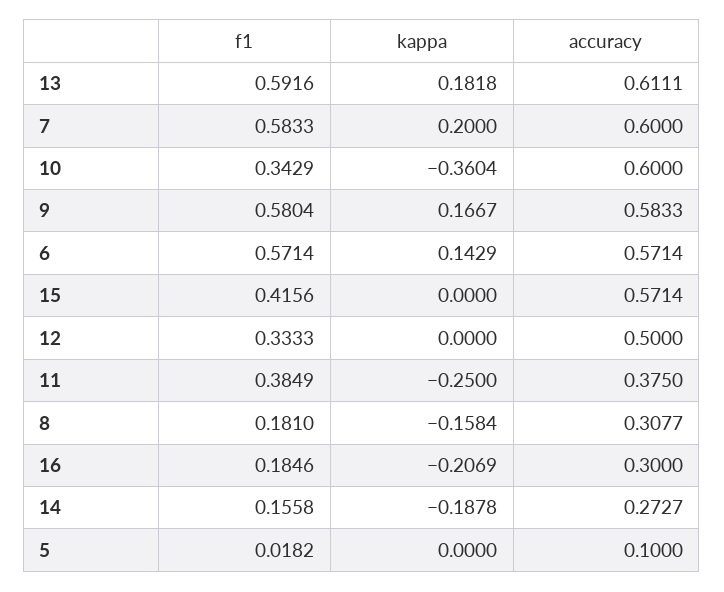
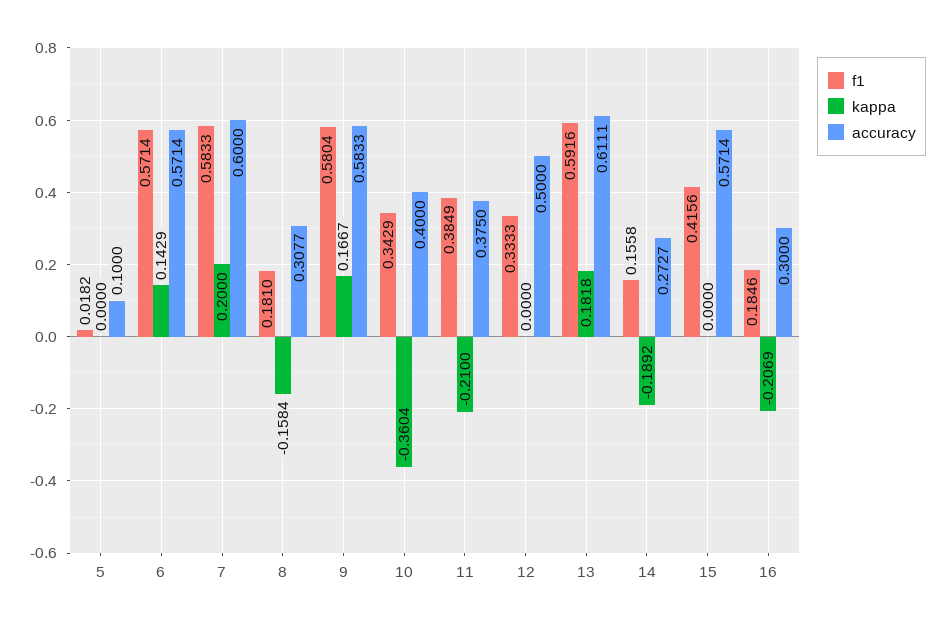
accuracy, 10: 0.6 -> 0.4
kappa, 11: -0.25 -> -0.21
kappa, 14: -0.1878 -> -0.1892

